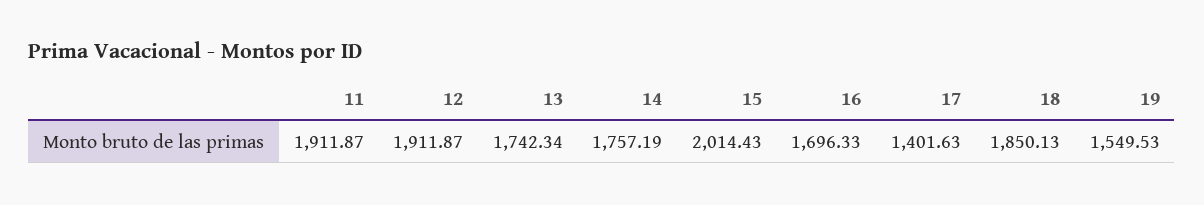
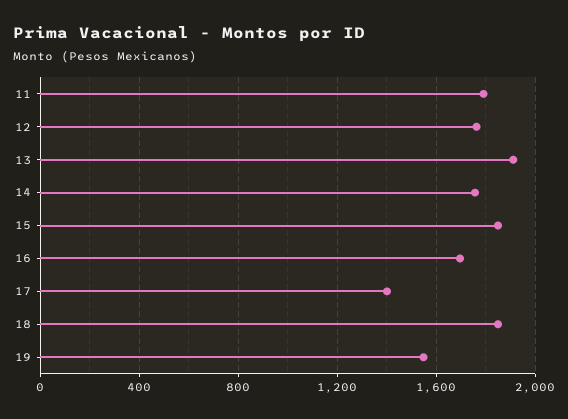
11: 1911.87 -> 1800
12: 1911.87 -> 1750
13: 1742.34 -> 1900
15: 2014.43 -> 1850

